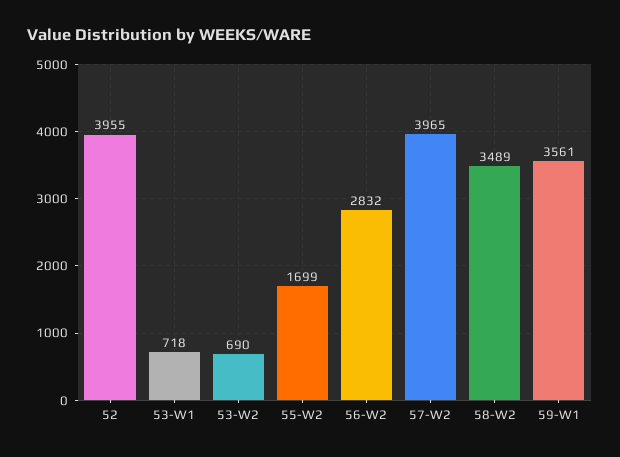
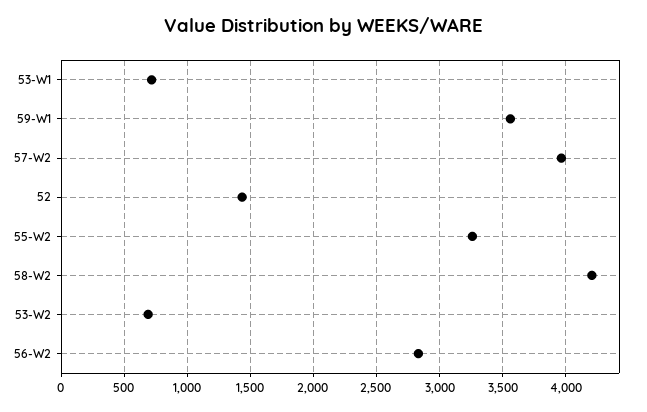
52: 3955 -> 1450
55-W2: 1699 -> 3250
58-W2: 3489 -> 4200

